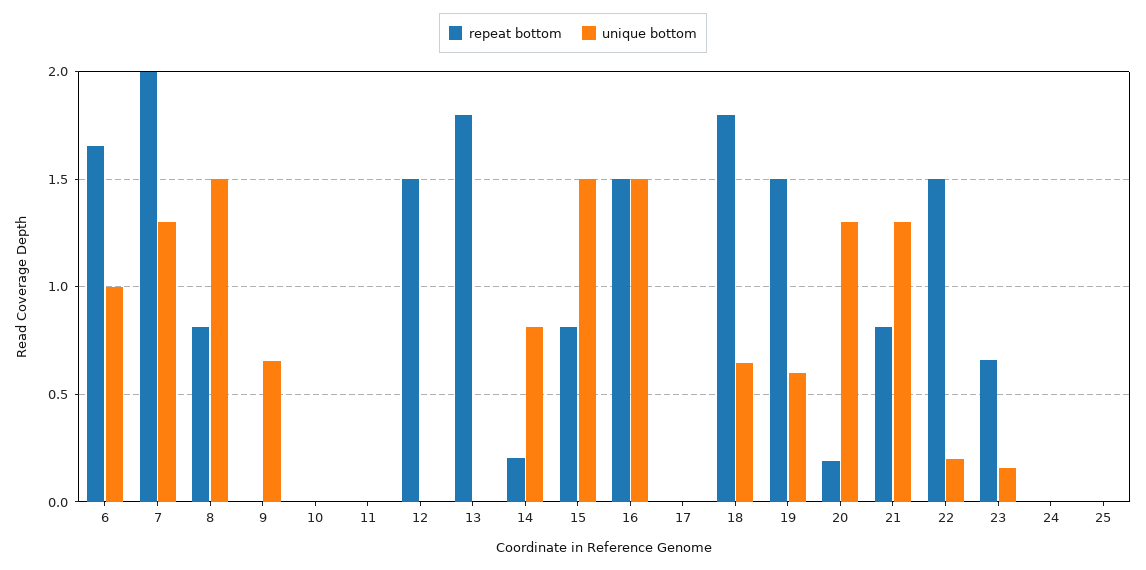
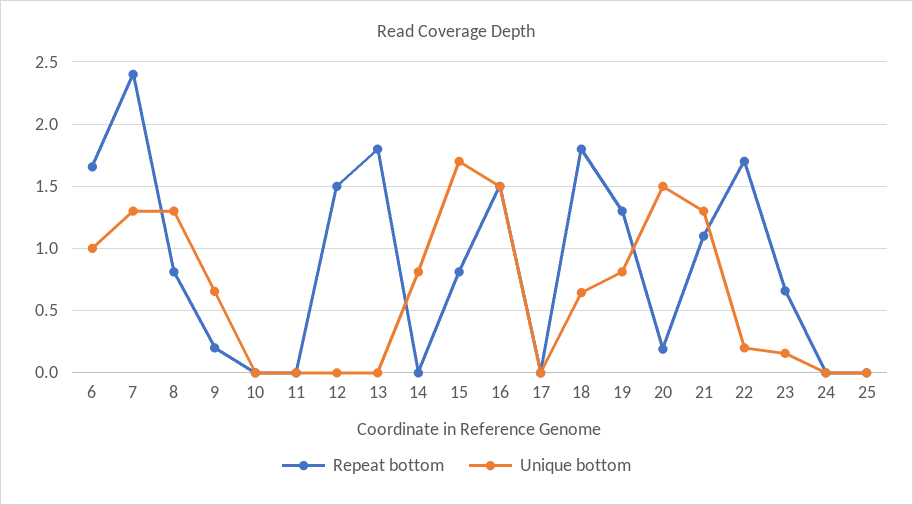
repeat bottom, 7: 2 -> 2.4
unique bottom, 8: 1.5 -> 1.3
repeat bottom, 9: 0 -> 0.2
repeat bottom, 14: 0.2 -> 0
unique bottom, 15: 1.5 -> 1.7
repeat bottom, 19: 1.5 -> 1.3
unique bottom, 19: 0.6 -> 0.8
unique bottom, 20: 1.3 -> 1.5
repeat bottom, 21: 0.8 -> 1.1
repeat bottom, 22: 1.5 -> 1.7

